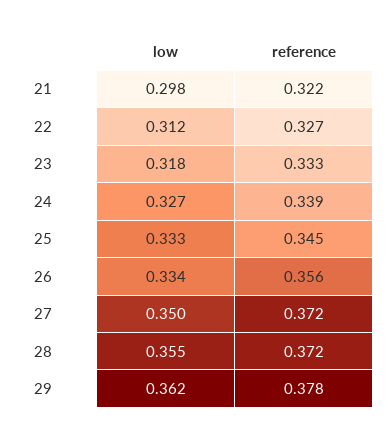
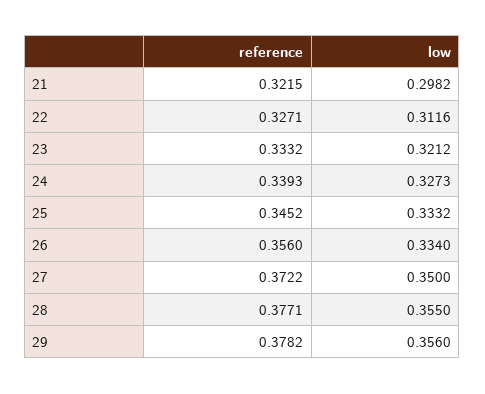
low, 23: 0.318 -> 0.3212
reference, 28: 0.372 -> 0.3771
low, 29: 0.362 -> 0.356

